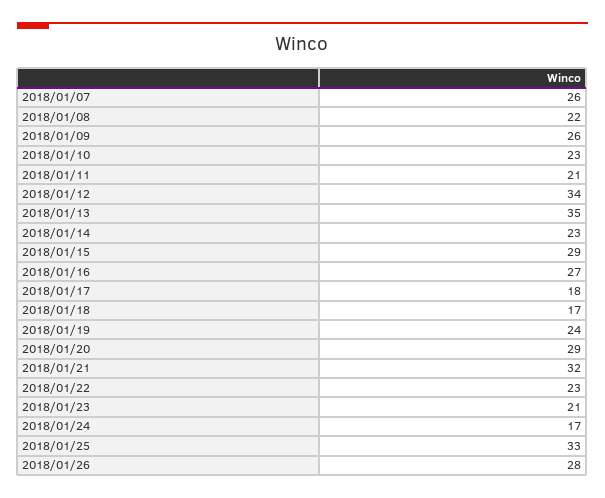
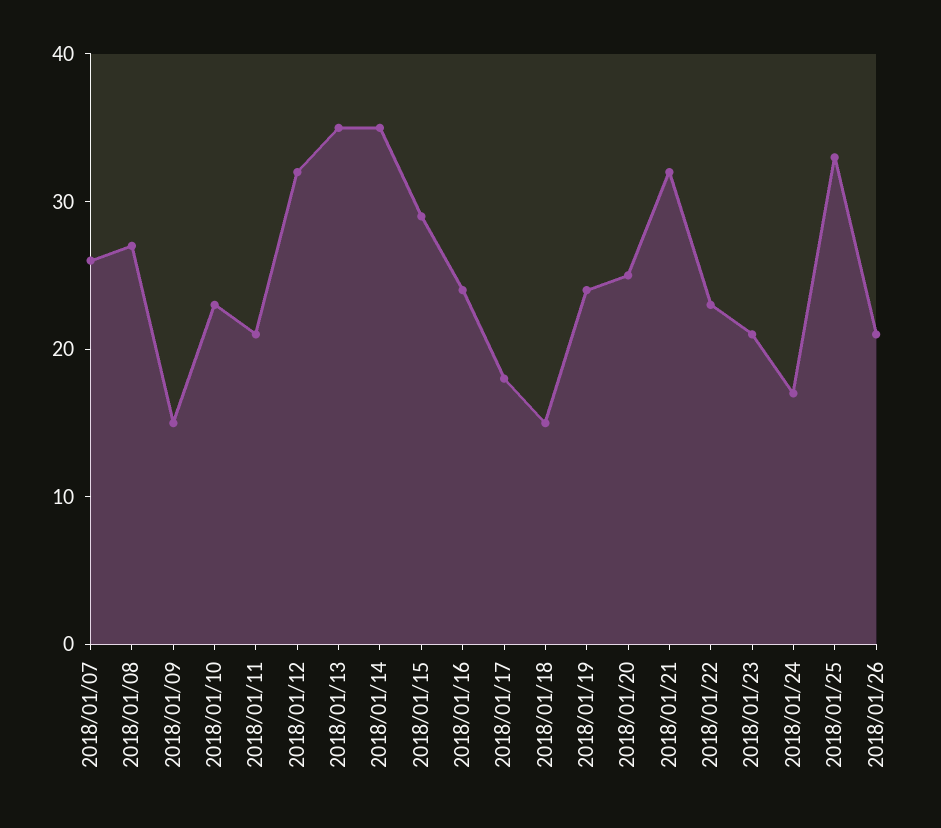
2018/01/08: 22 -> 27
2018/01/09: 26 -> 15
2018/01/12: 34 -> 32
2018/01/14: 23 -> 35
2018/01/16: 27 -> 24
2018/01/18: 17 -> 15
2018/01/20: 29 -> 25
2018/01/26: 28 -> 21

